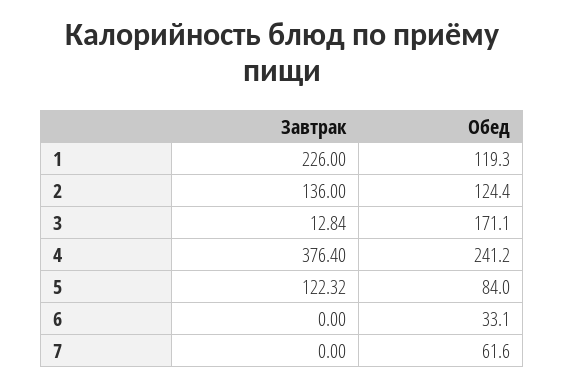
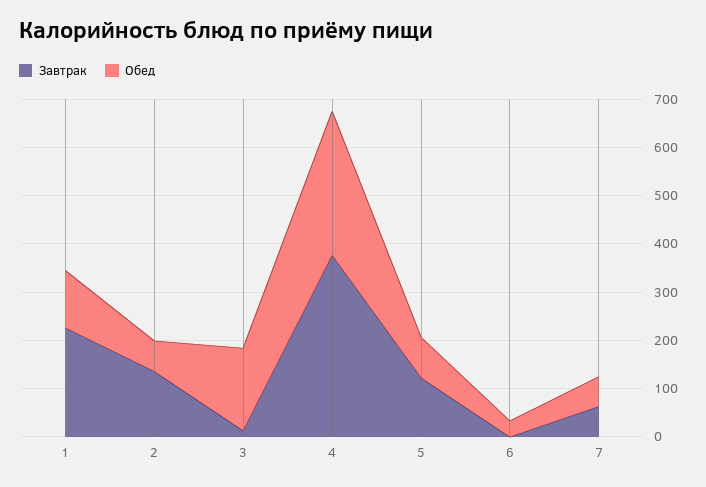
Обед, 2: 124.4 -> 60
Обед, 4: 241.2 -> 300
Завтрак, 7: 0 -> 60

